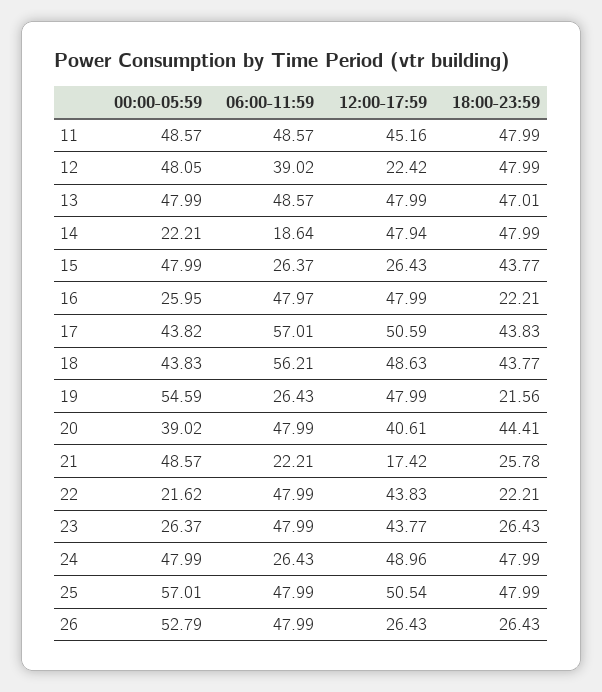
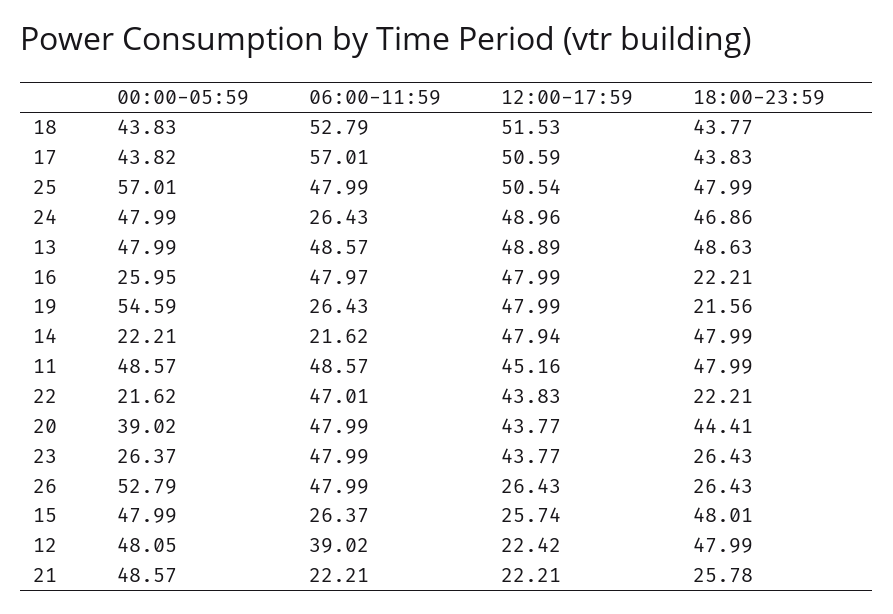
12:00-17:59, 13: 47.99 -> 48.89
18:00-23:59, 13: 47.01 -> 48.63
06:00-11:59, 14: 18.64 -> 21.62
12:00-17:59, 15: 26.43 -> 25.74
18:00-23:59, 15: 43.77 -> 48.01
06:00-11:59, 18: 56.21 -> 52.79
12:00-17:59, 18: 48.63 -> 51.53
12:00-17:59, 20: 40.61 -> 43.77
12:00-17:59, 21: 17.42 -> 22.21
06:00-11:59, 22: 47.99 -> 47.01
18:00-23:59, 24: 47.99 -> 46.86

